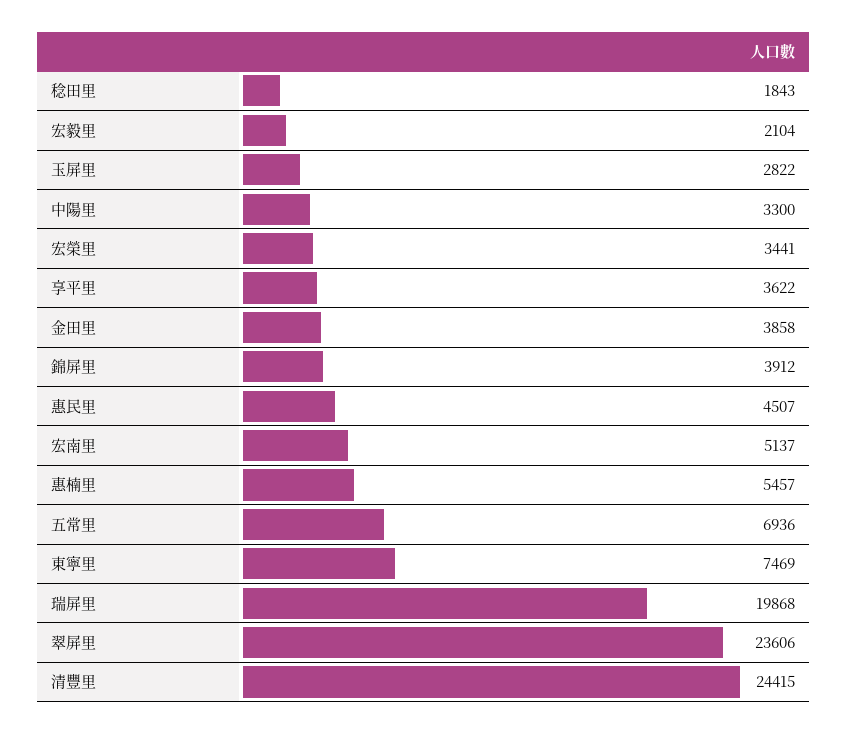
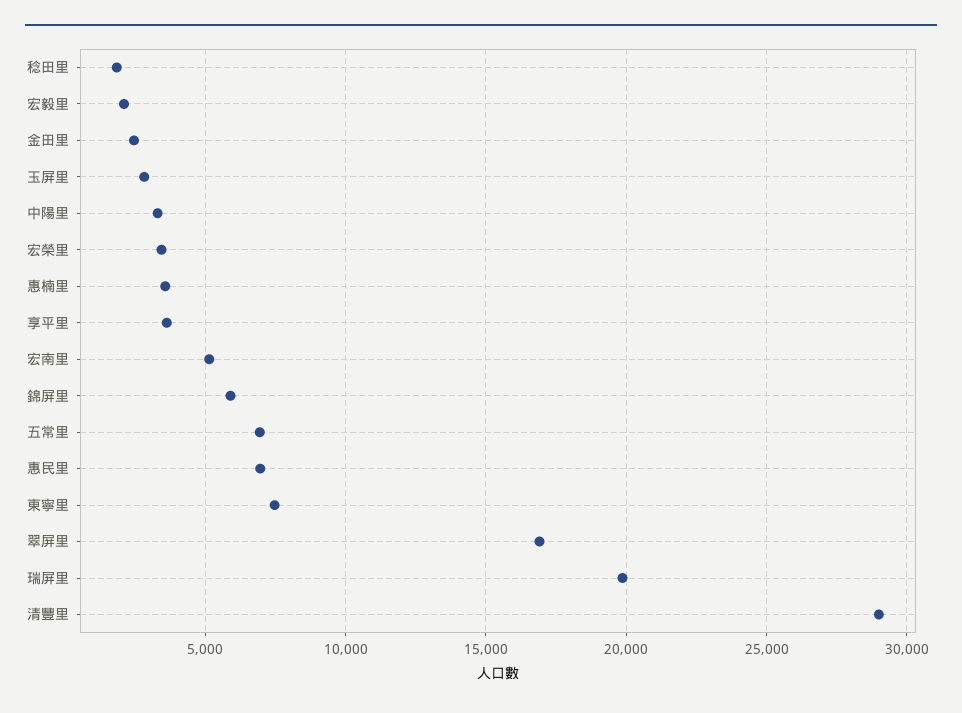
金田里: 3858 -> 2500
錦屏里: 3912 -> 6000
惠民里: 4507 -> 7000
惠楠里: 5457 -> 3500
翠屏里: 23606 -> 17000
清豐里: 24415 -> 29000

